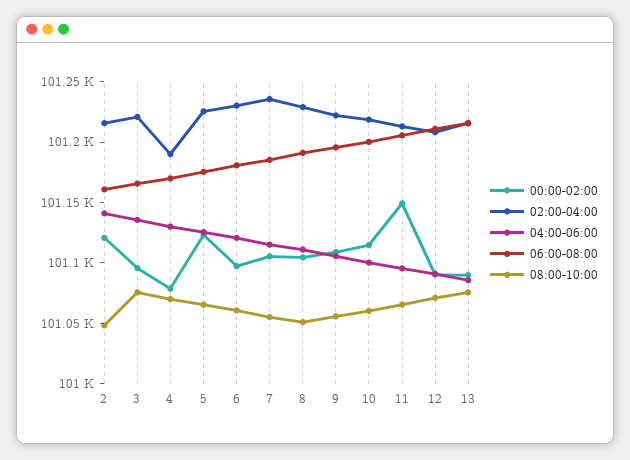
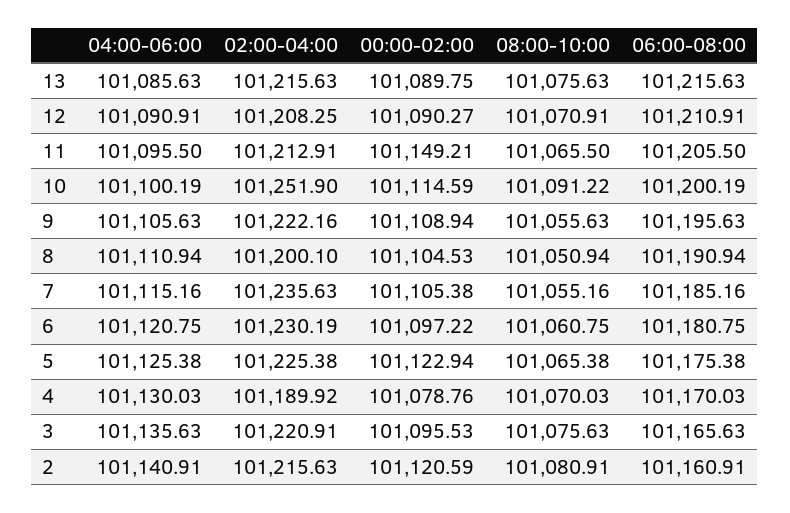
08:00-10:00, 2: 101050 -> 101080.91
02:00-04:00, 8: 101230 -> 101200.1
02:00-04:00, 10: 101220 -> 101251.9
08:00-10:00, 10: 101060 -> 101091.22

